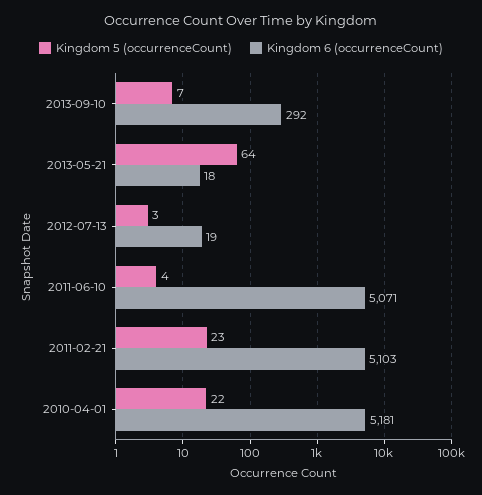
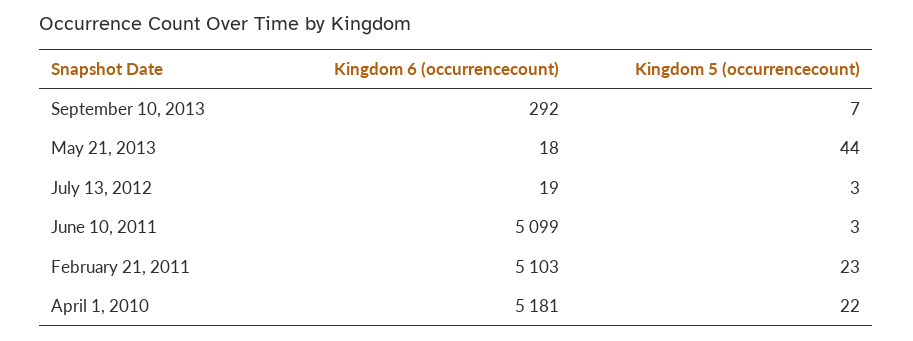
Kingdom 5 (occurrenceCount), 2013-05-21: 64 -> 44
Kingdom 5 (occurrenceCount), 2011-06-10: 4 -> 3
Kingdom 6 (occurrenceCount), 2011-06-10: 5071 -> 5099

